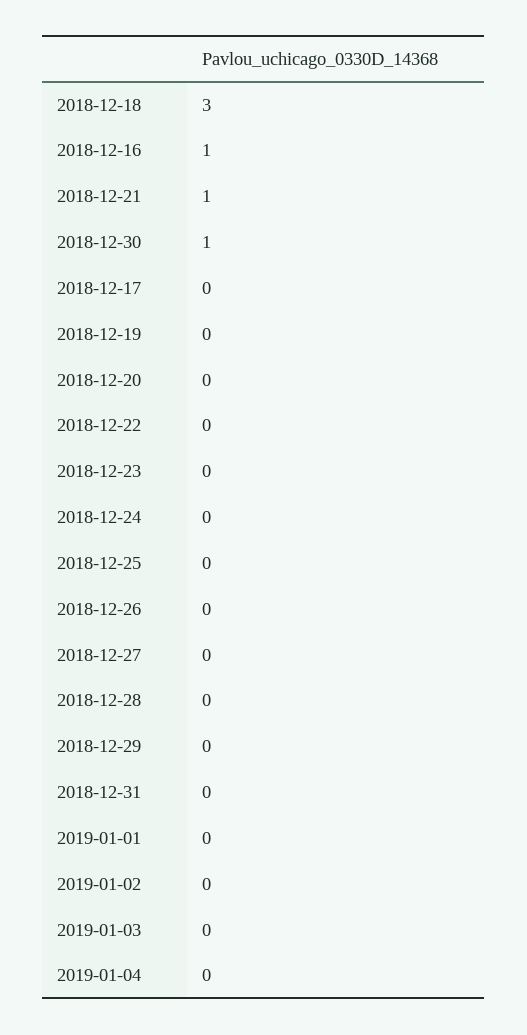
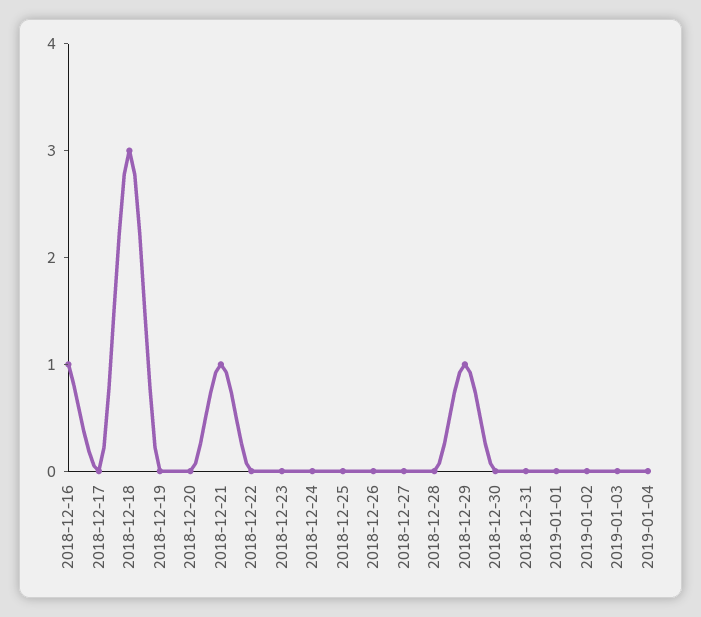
2018-12-30: 1 -> 0
2018-12-29: 0 -> 1

